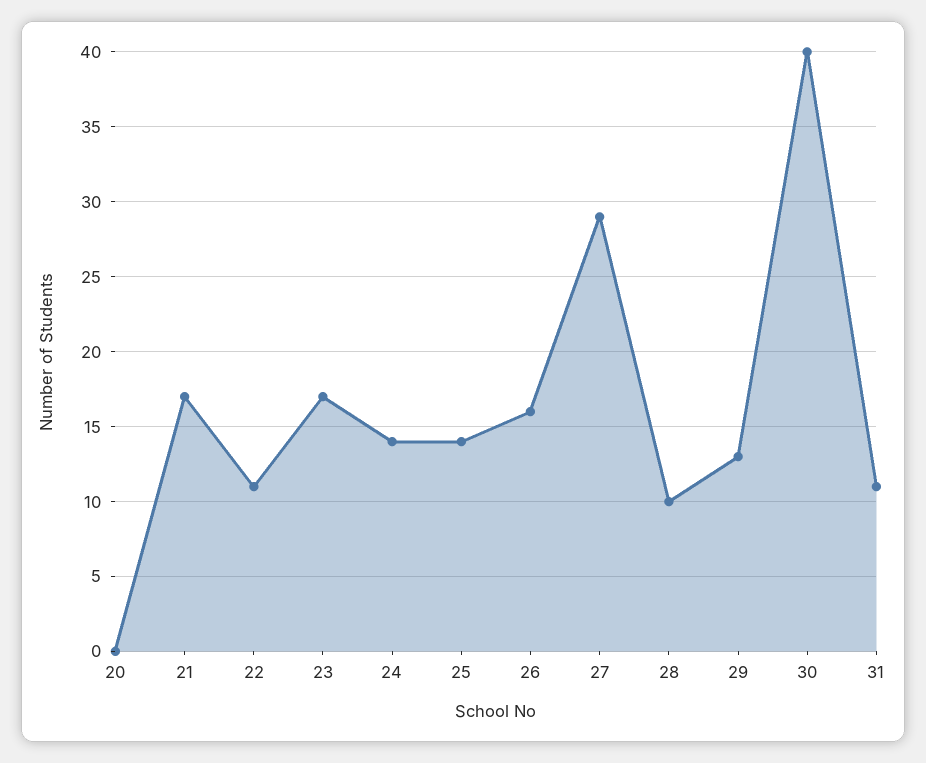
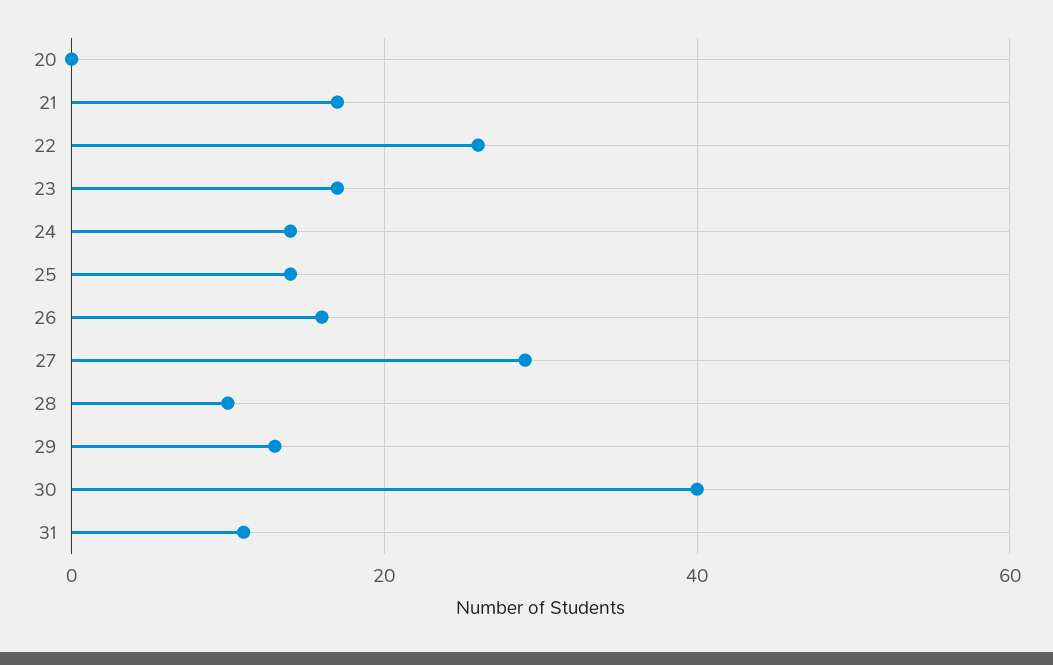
22: 11 -> 25

